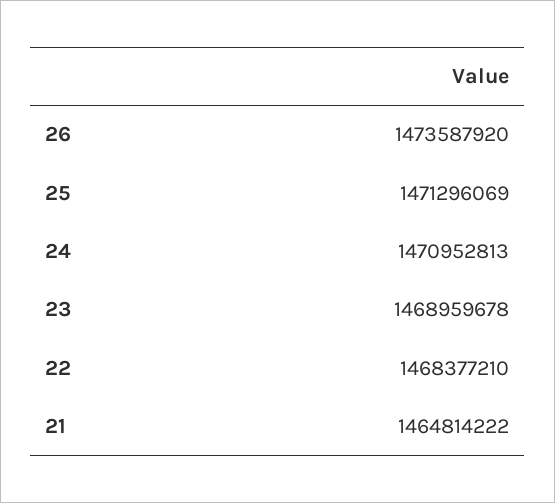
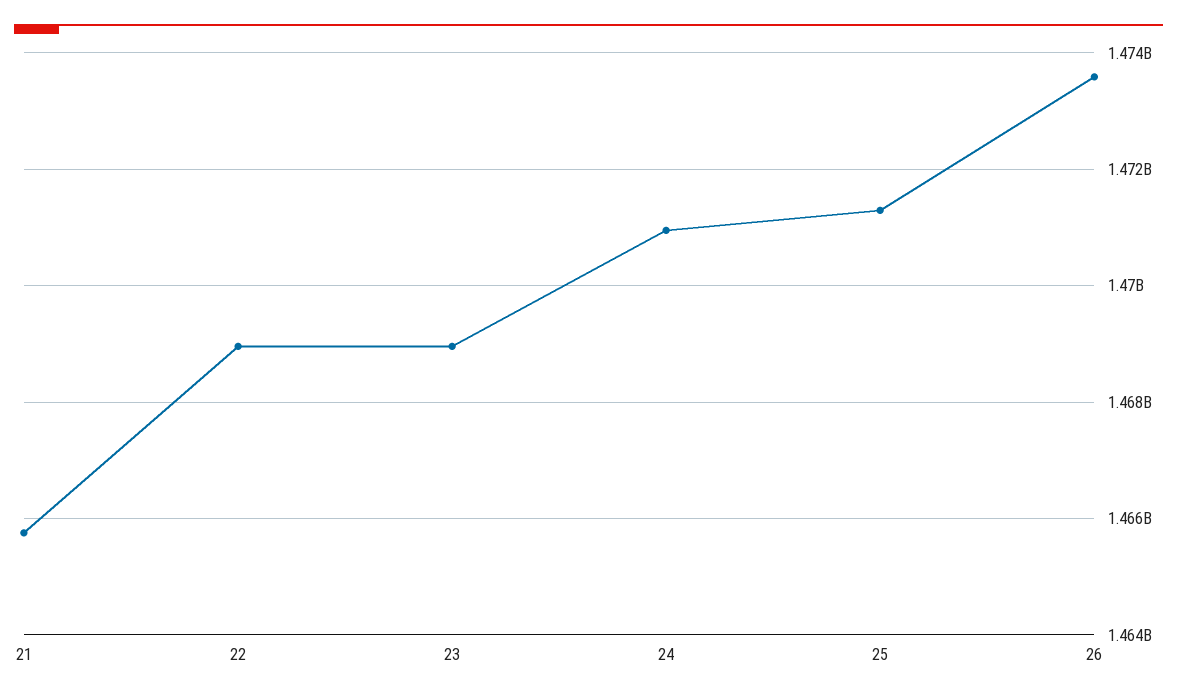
22: 1468377210 -> 1469000000
21: 1464814222 -> 1465800000

